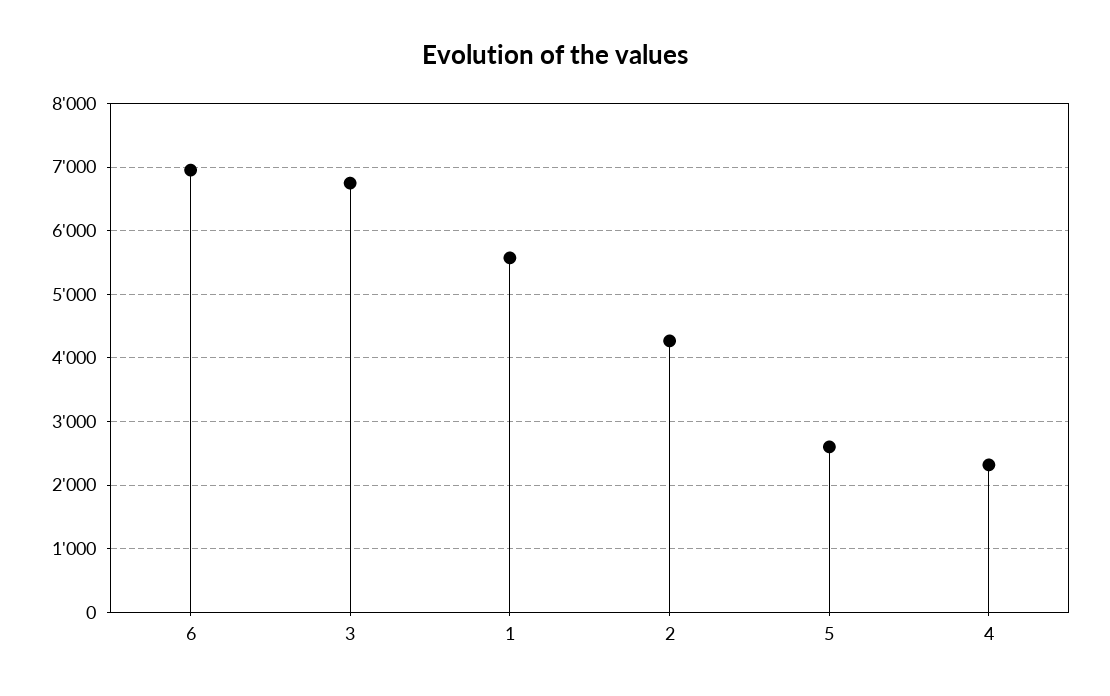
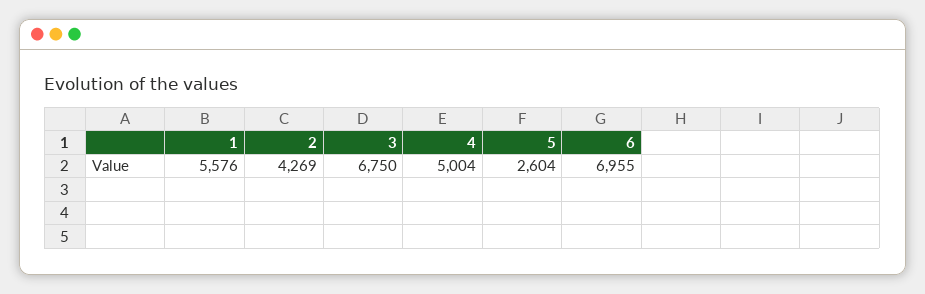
4: 2300 -> 5004

